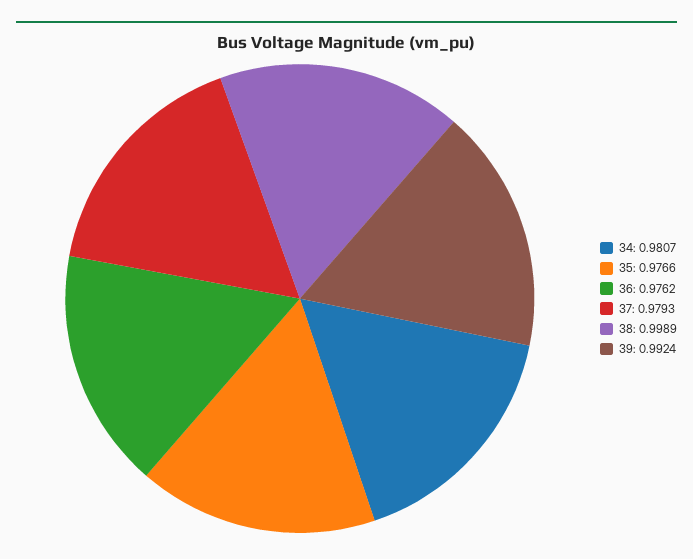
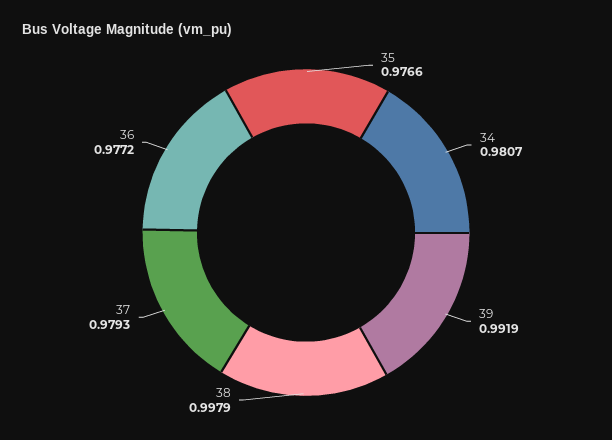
36: 0.9762 -> 0.9772
38: 0.9989 -> 0.9979
39: 0.9924 -> 0.9919

